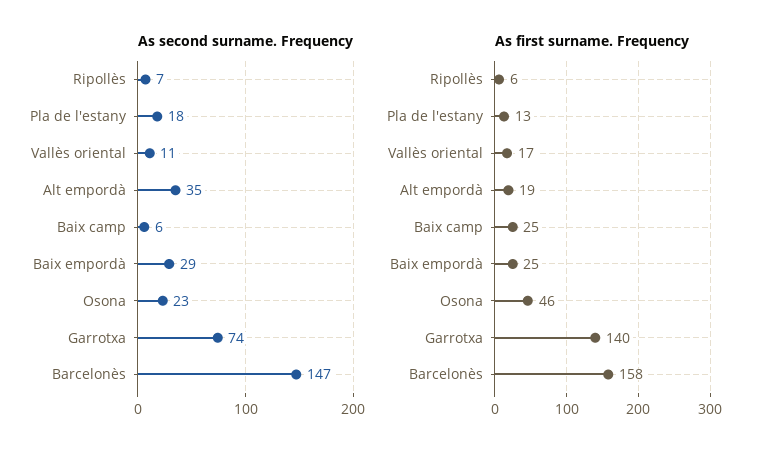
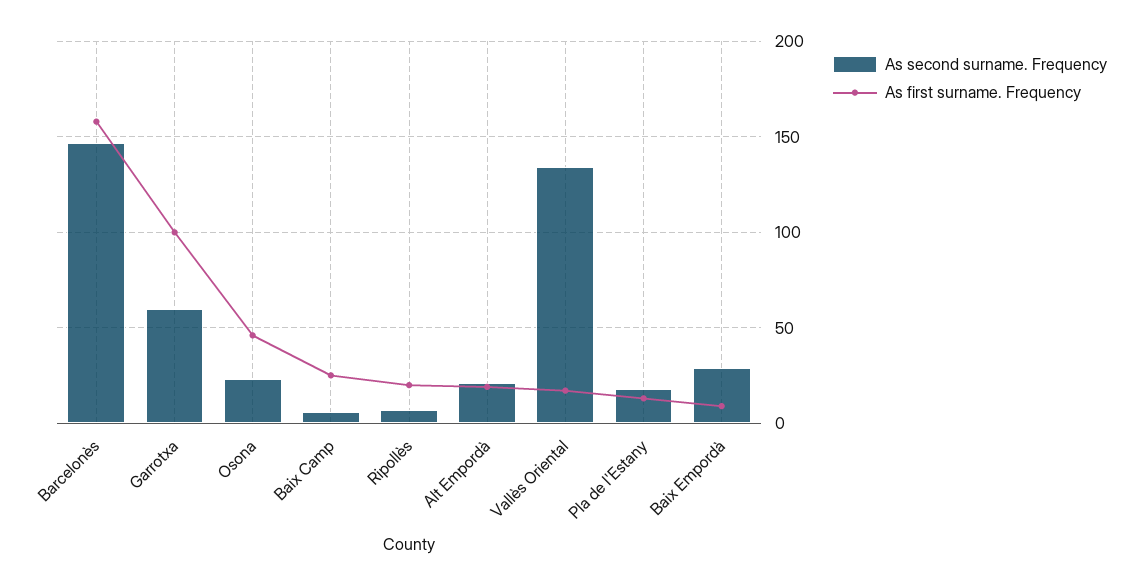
As second surname. Frequency, Vallès oriental: 11 -> 135
As second surname. Frequency, Alt empordà: 35 -> 20
As second surname. Frequency, Garrotxa: 74 -> 60
As first surname. Frequency, Ripollès: 6 -> 20
As first surname. Frequency, Baix empordà: 25 -> 10
As first surname. Frequency, Garrotxa: 140 -> 100

